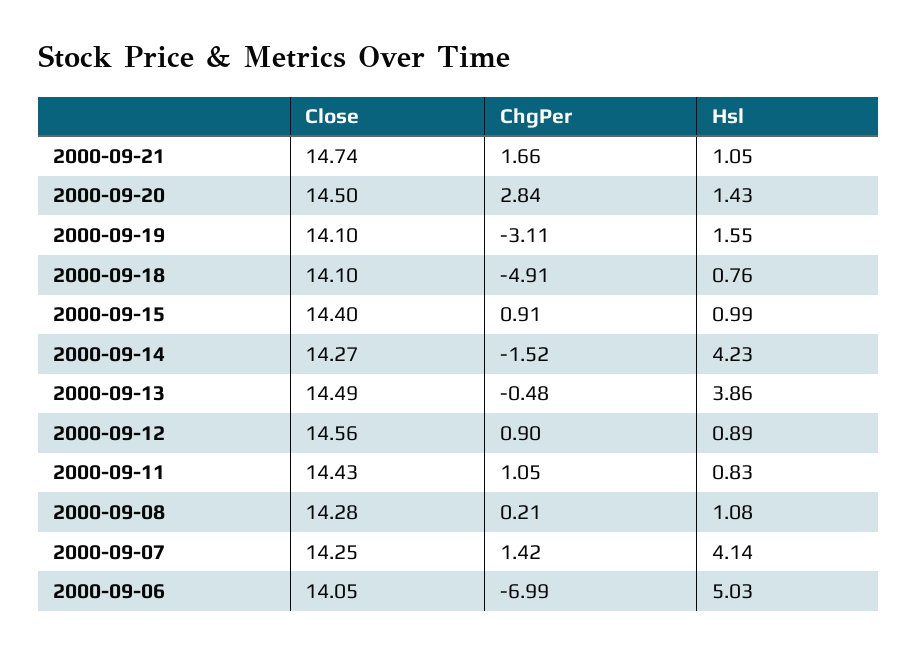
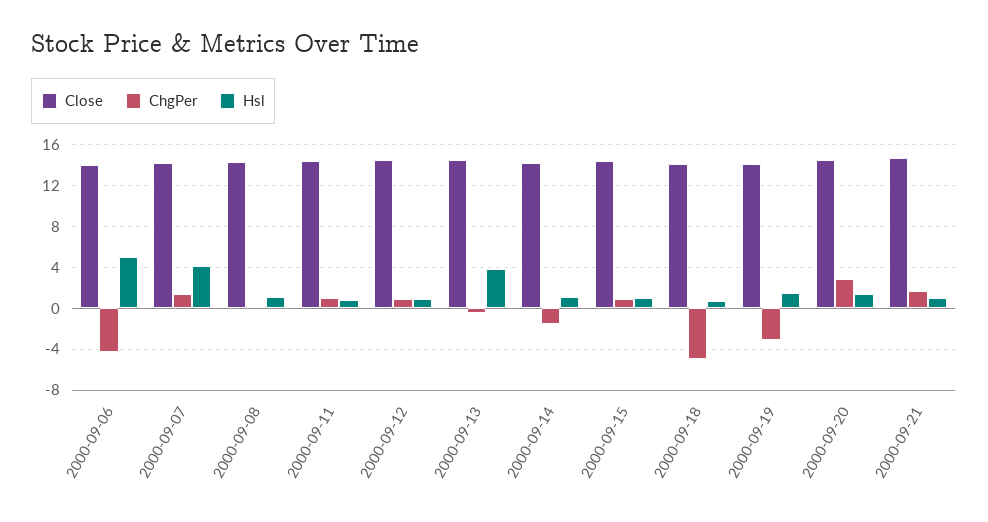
Hsl, 2000-09-14: 4.23 -> 1
ChgPer, 2000-09-06: -6.99 -> -4

